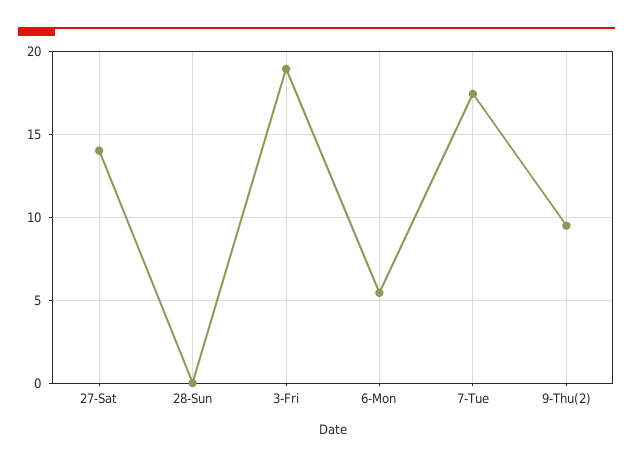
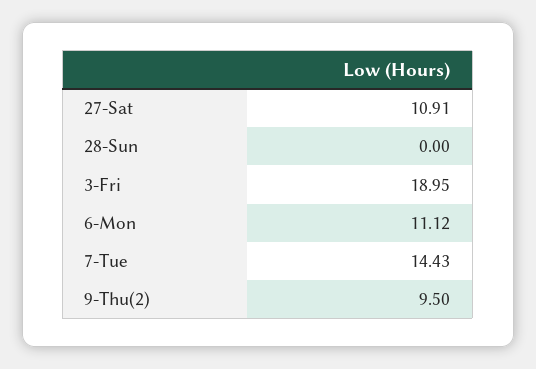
27-Sat: 14 -> 10.91
6-Mon: 5.5 -> 11.12
7-Tue: 17.5 -> 14.43

